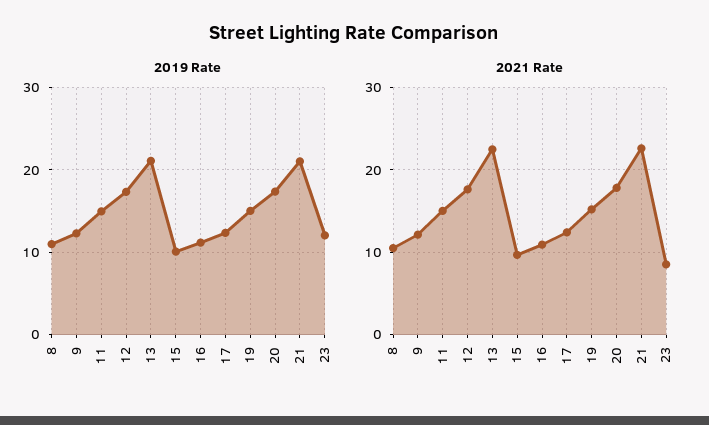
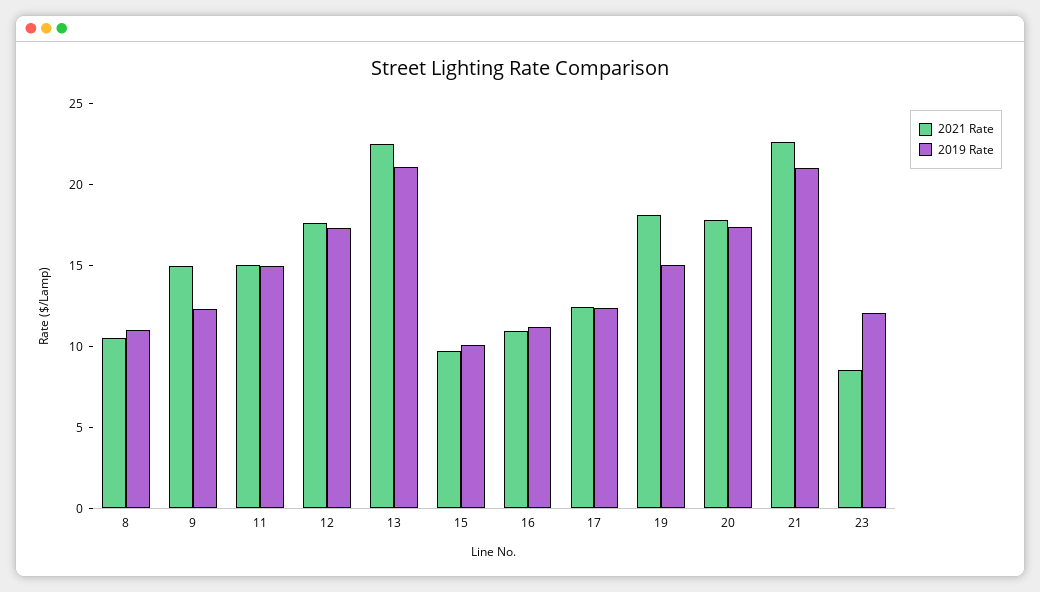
2021 Rate, 9: 12 -> 15
2021 Rate, 19: 15 -> 18

